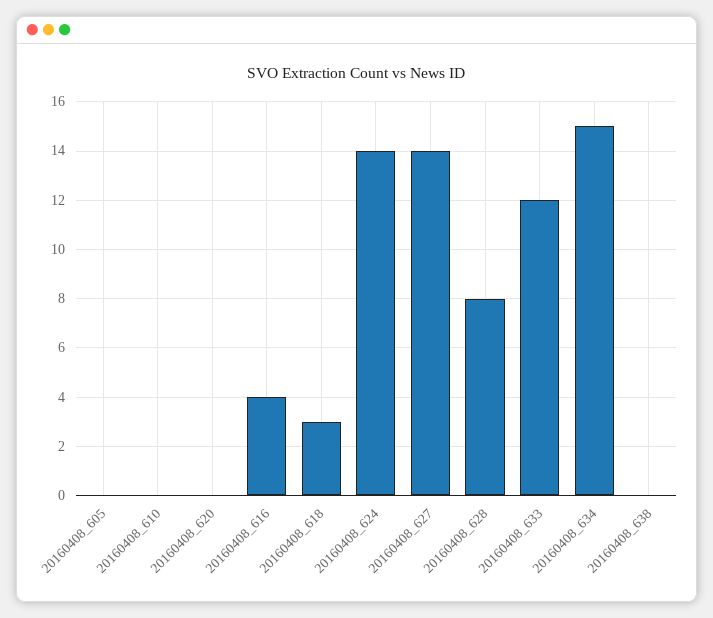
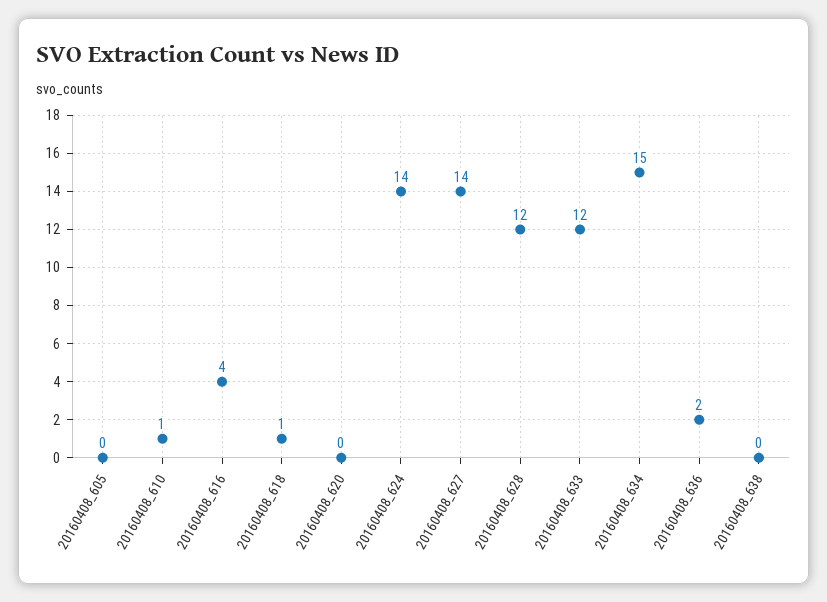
20160408_610: 0 -> 1
20160408_618: 3 -> 1
20160408_628: 8 -> 12
20160408_636: none -> 2

